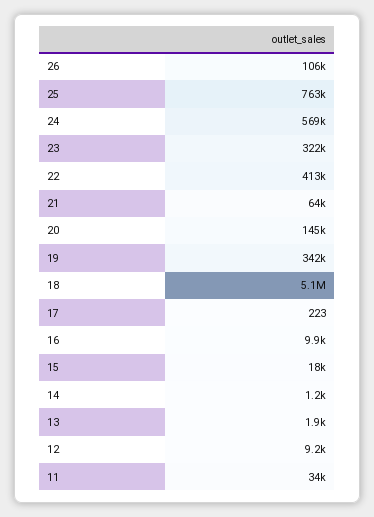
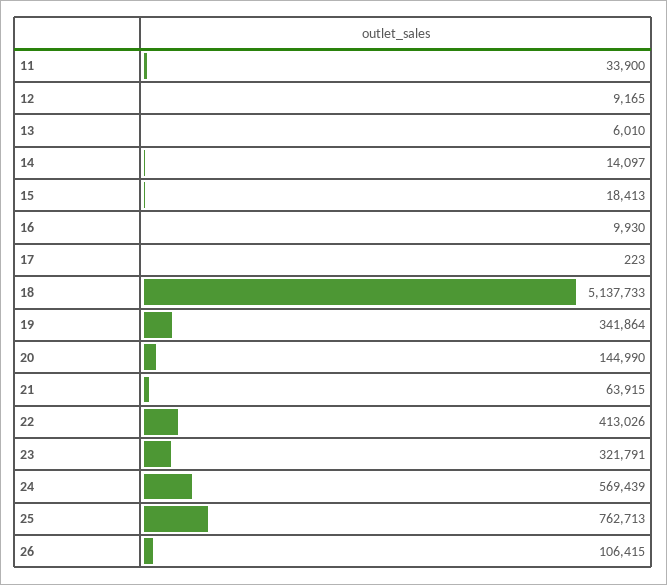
14: 1200 -> 14097
13: 1900 -> 6010

